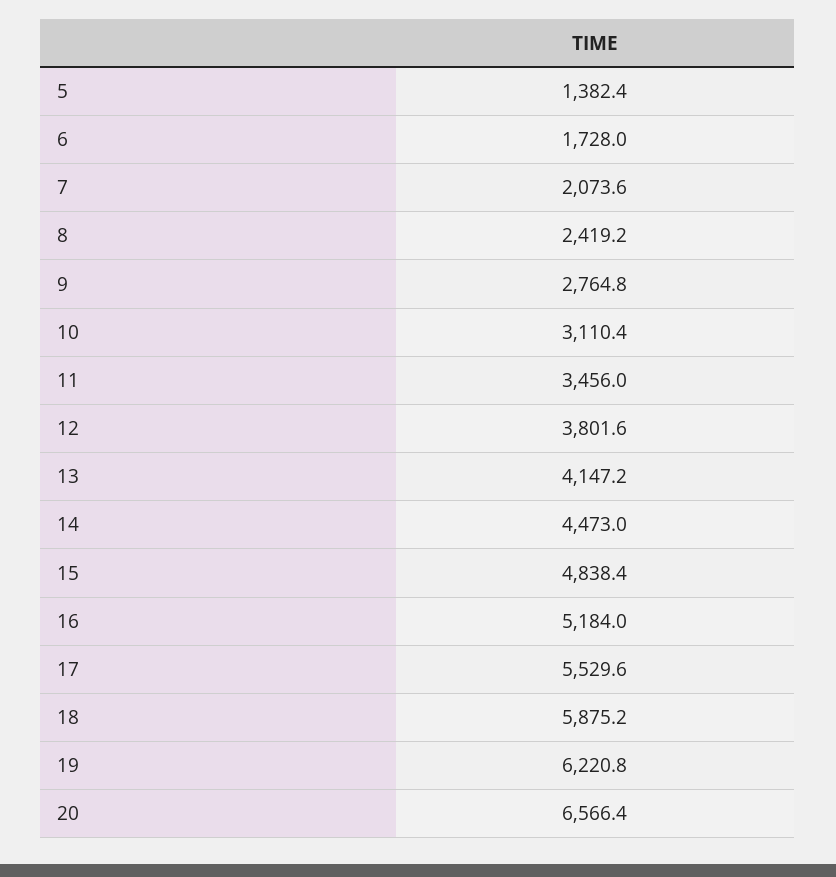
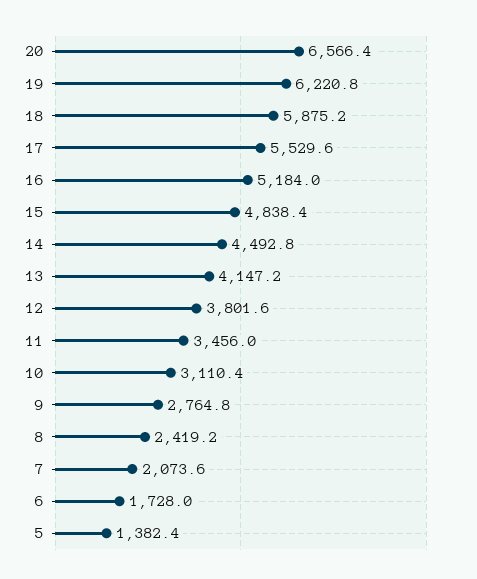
14: 4473 -> 4492.8

